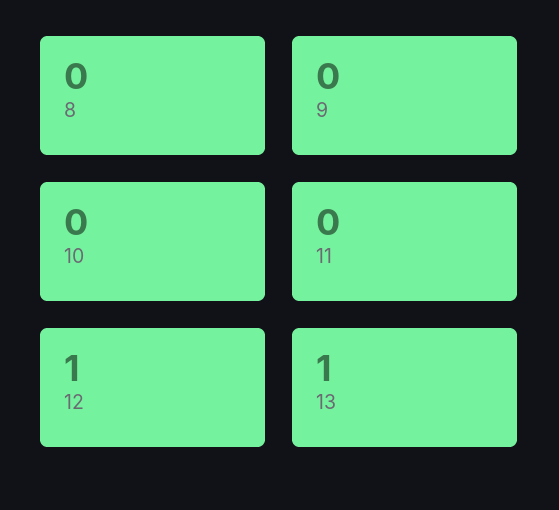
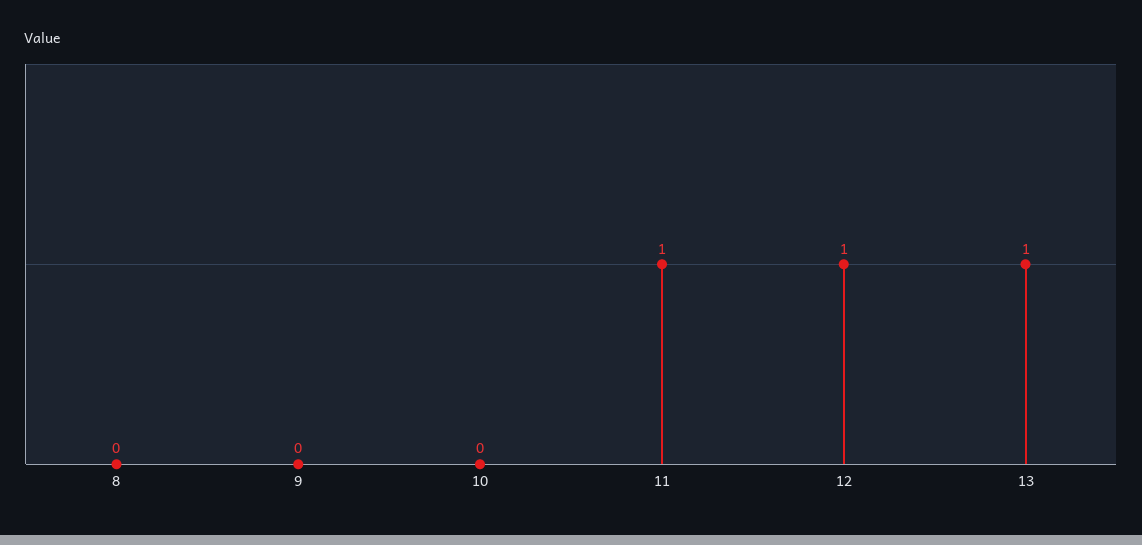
11: 0 -> 1

